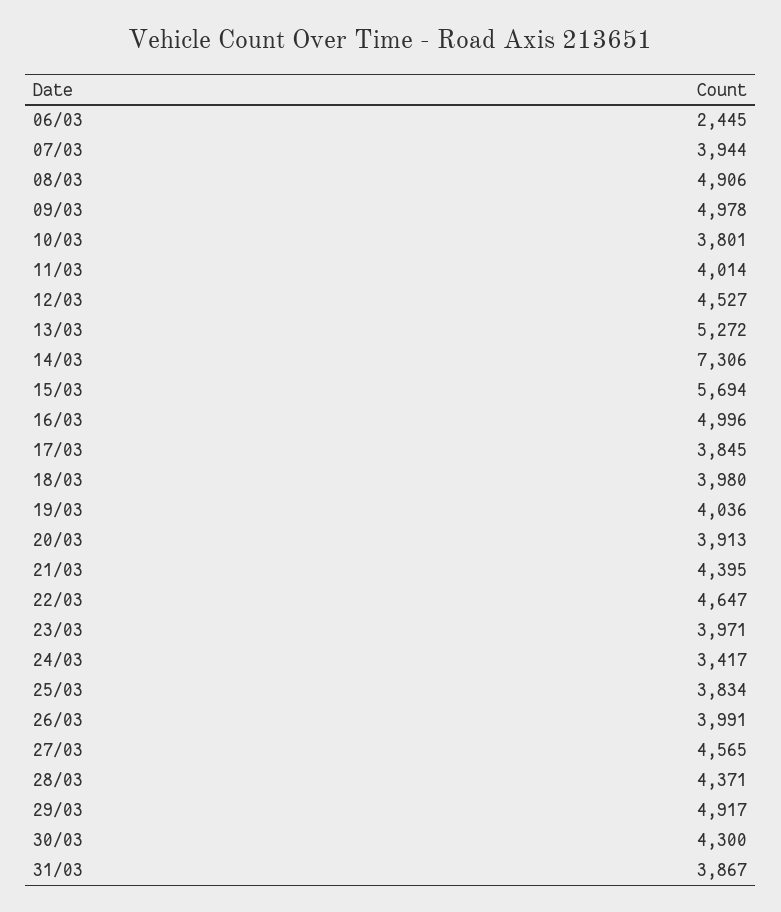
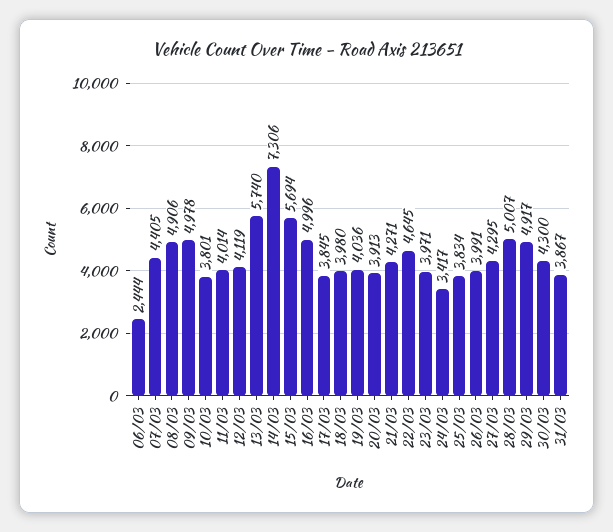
06/03: 2445 -> 2444
07/03: 3944 -> 4405
12/03: 4527 -> 4119
13/03: 5272 -> 5740
21/03: 4395 -> 4271
22/03: 4647 -> 4645
27/03: 4565 -> 4295
28/03: 4371 -> 5007

